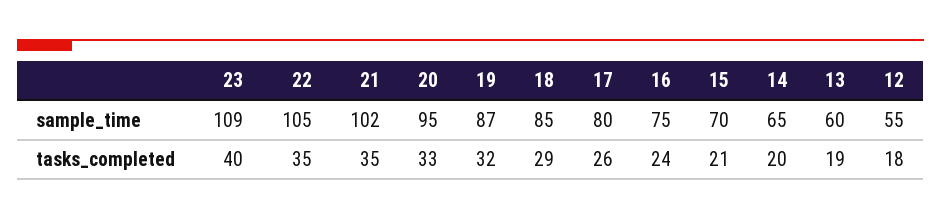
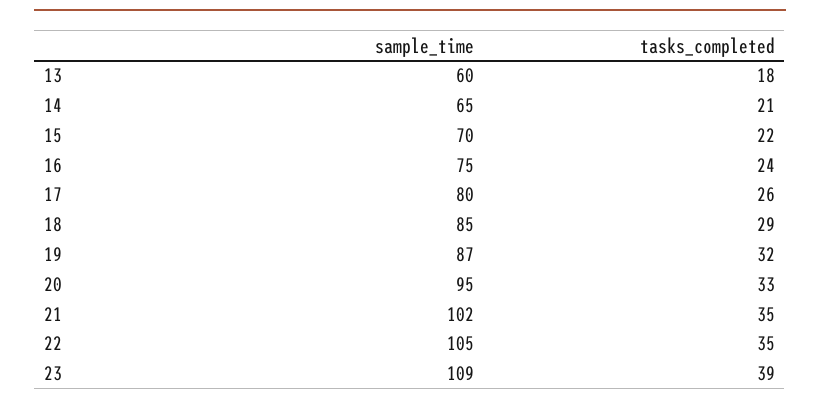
12, sample_time: 55 -> none
23, tasks_completed: 40 -> 39
15, tasks_completed: 21 -> 22
14, tasks_completed: 20 -> 21
13, tasks_completed: 19 -> 18
12, tasks_completed: 18 -> none

